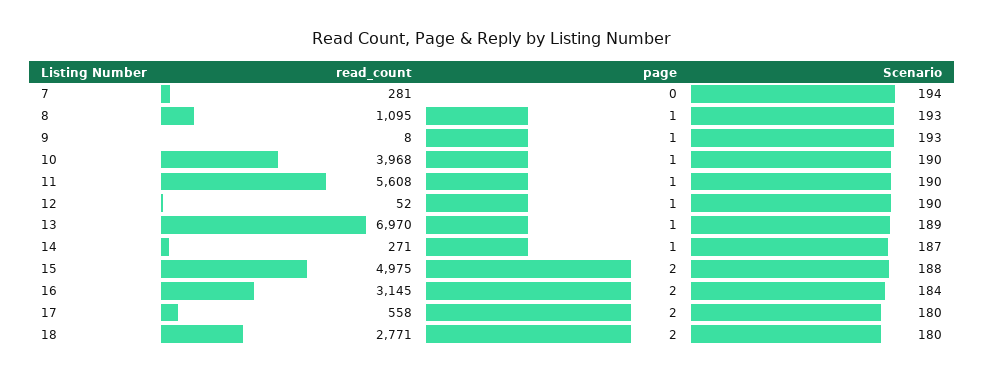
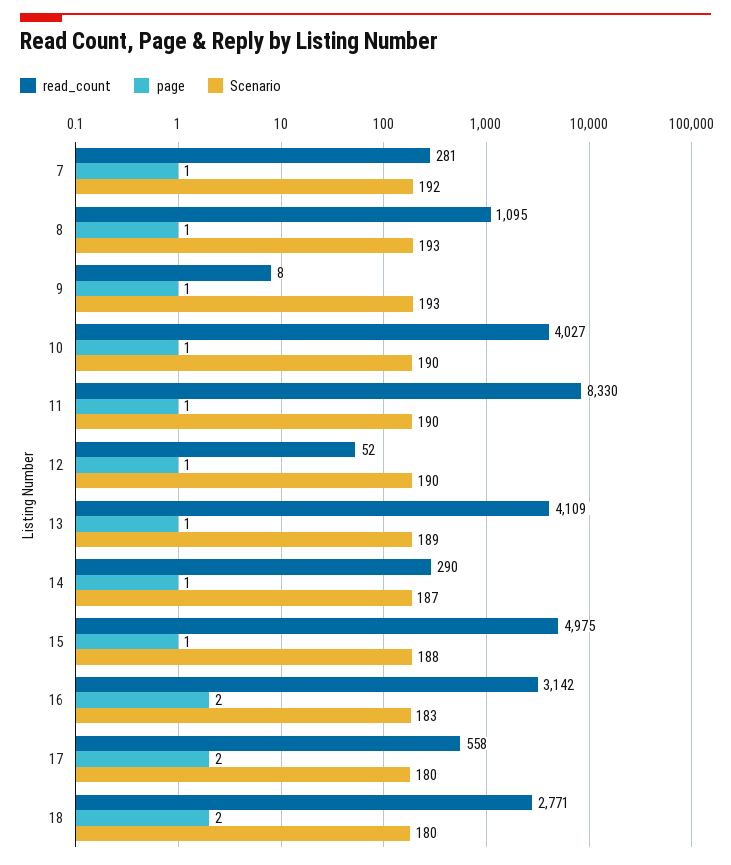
page, 7: 0 -> 1
Scenario, 7: 194 -> 192
read_count, 10: 3968 -> 4027
read_count, 11: 5608 -> 8330
read_count, 13: 6970 -> 4109
read_count, 14: 271 -> 290
page, 15: 2 -> 1
read_count, 16: 3145 -> 3142
Scenario, 16: 184 -> 183

